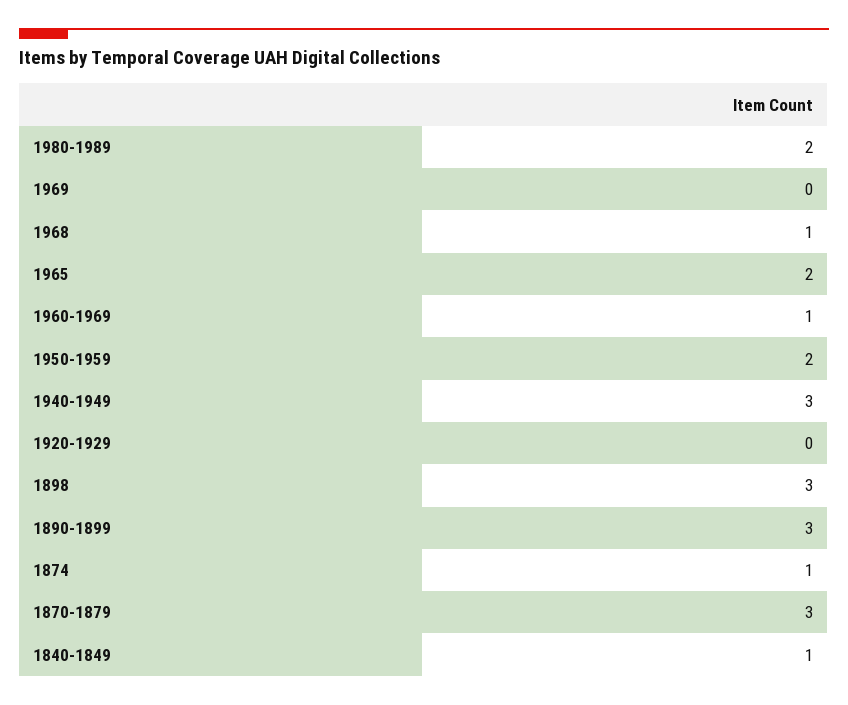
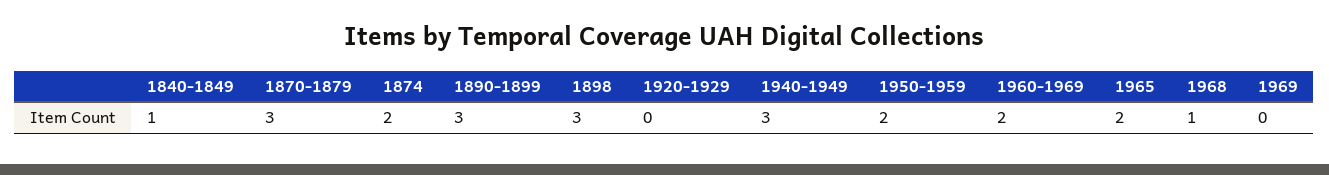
1980-1989: 2 -> none
1960-1969: 1 -> 2
1874: 1 -> 2

